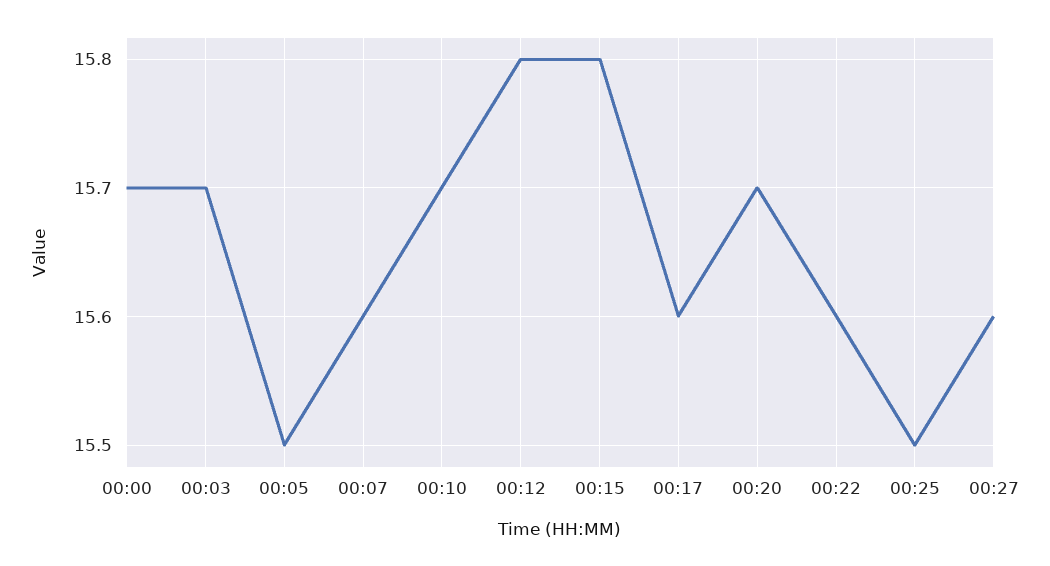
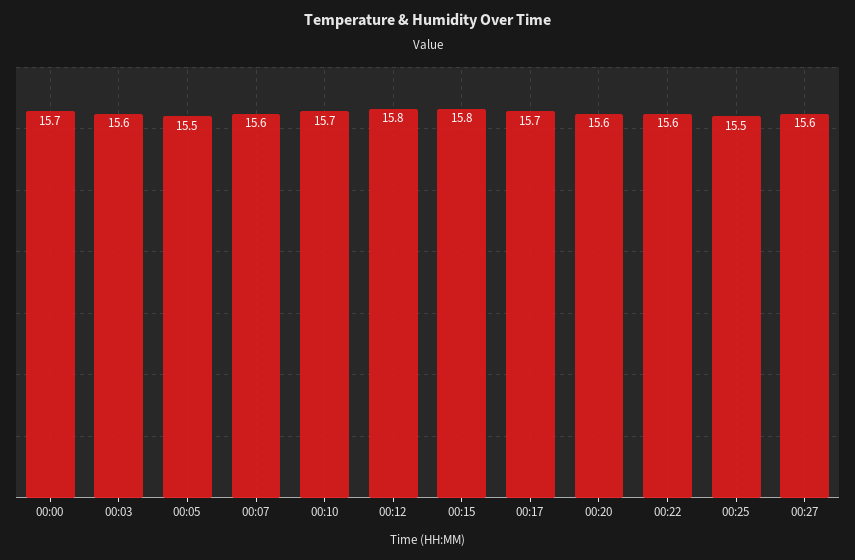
00:03: 15.7 -> 15.6
00:17: 15.6 -> 15.7
00:20: 15.7 -> 15.6

